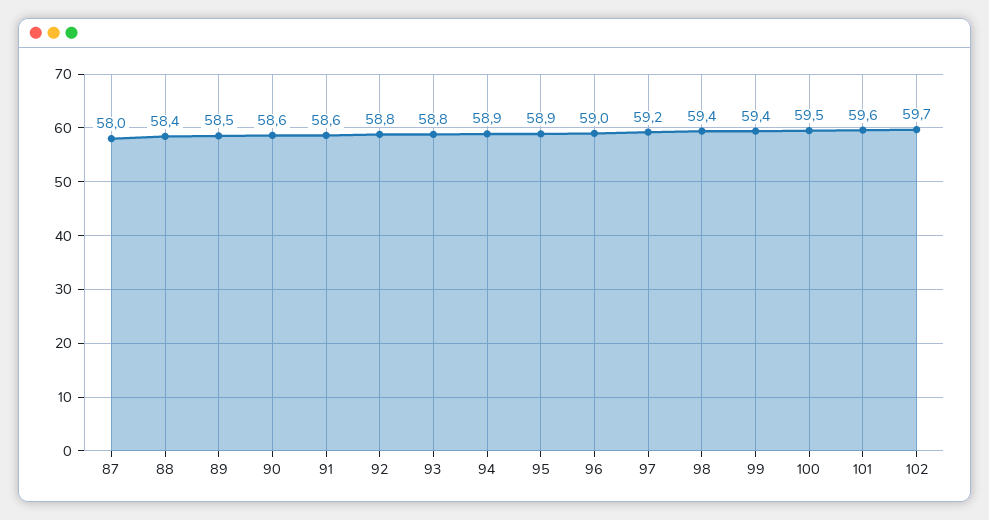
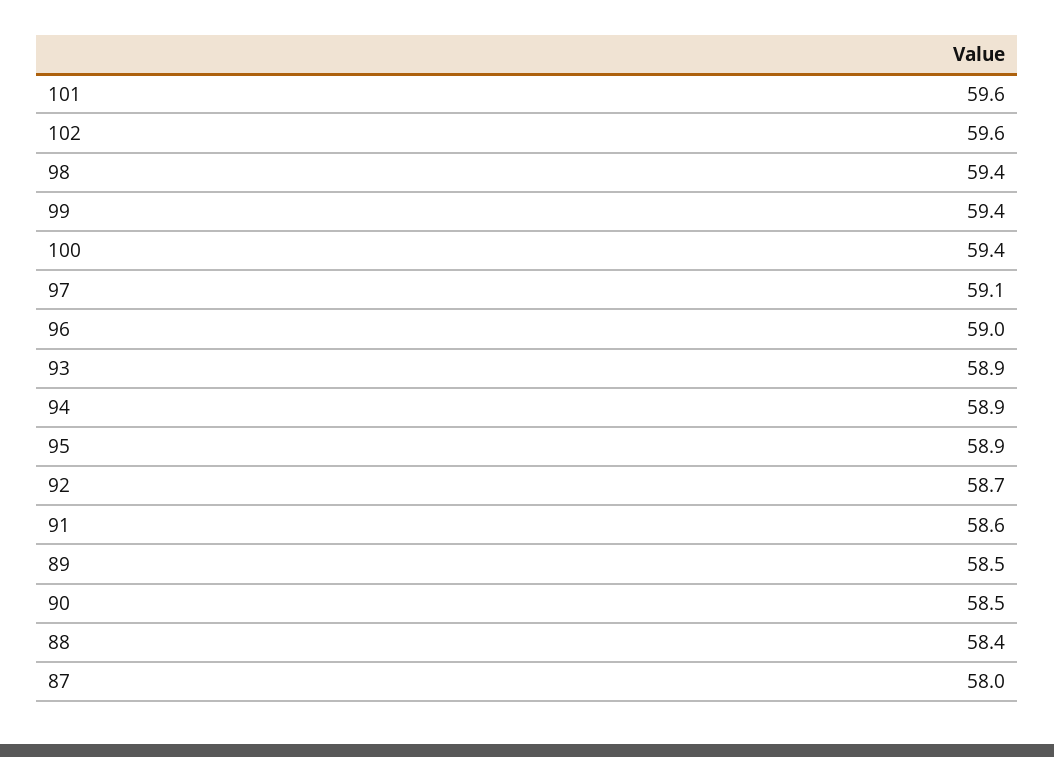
90: 58.6 -> 58.5
92: 58.8 -> 58.7
93: 58.8 -> 58.9
97: 59.2 -> 59.1
100: 59.5 -> 59.4
102: 59.7 -> 59.6

